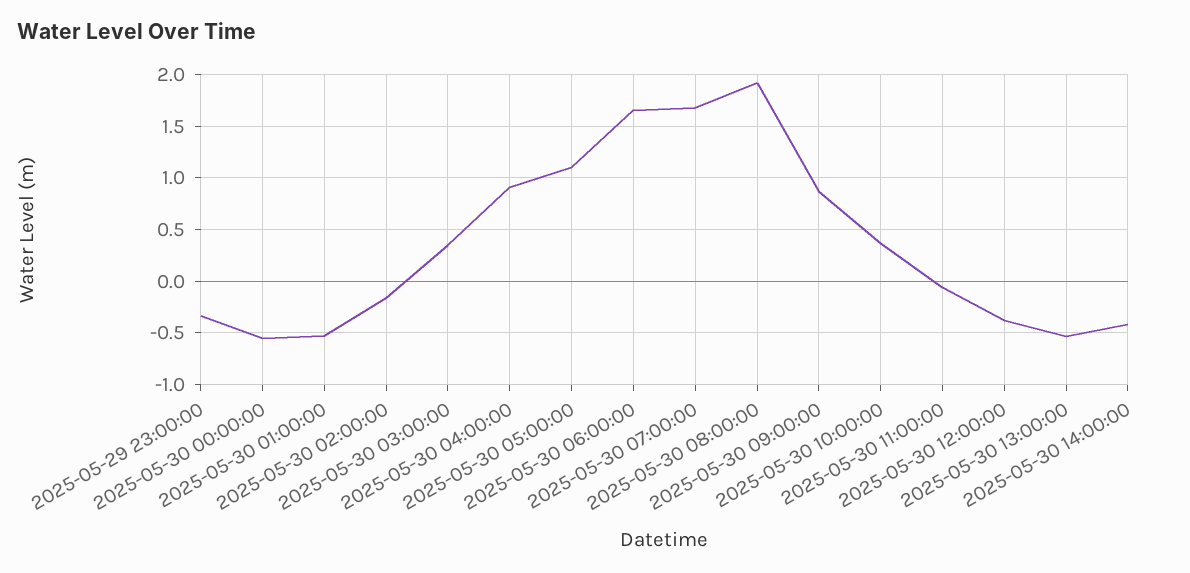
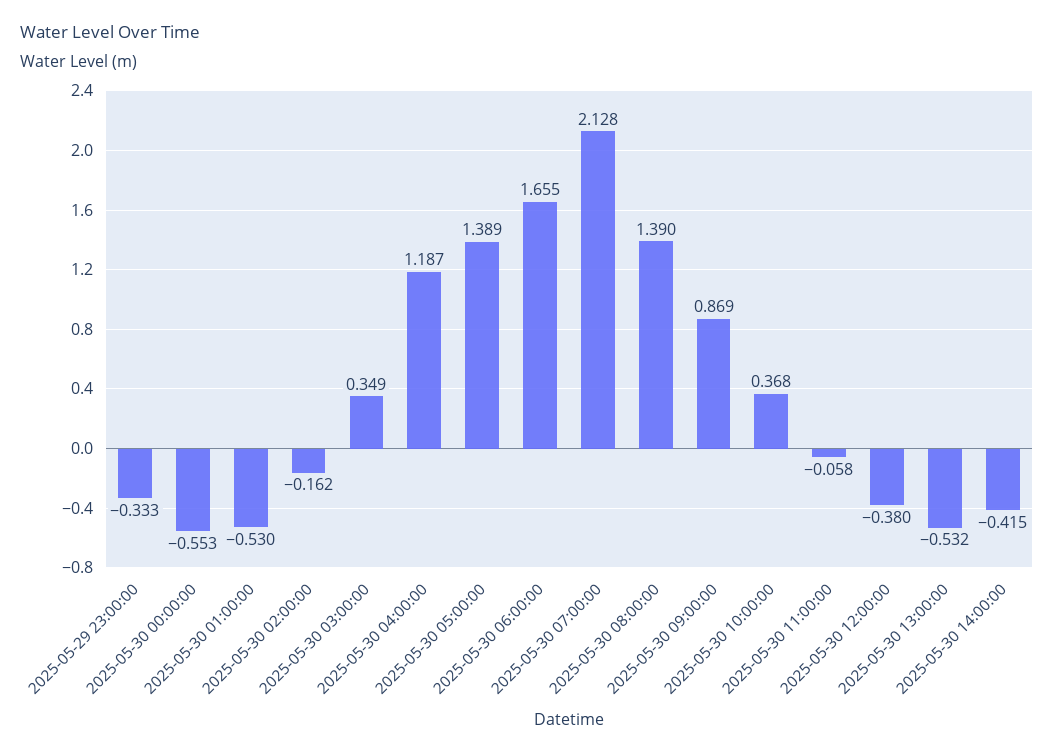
2025-05-30 04:00:00: 0.9 -> 1.187
2025-05-30 05:00:00: 1.1 -> 1.389
2025-05-30 07:00:00: 1.7 -> 2.128
2025-05-30 08:00:00: 1.9 -> 1.39

